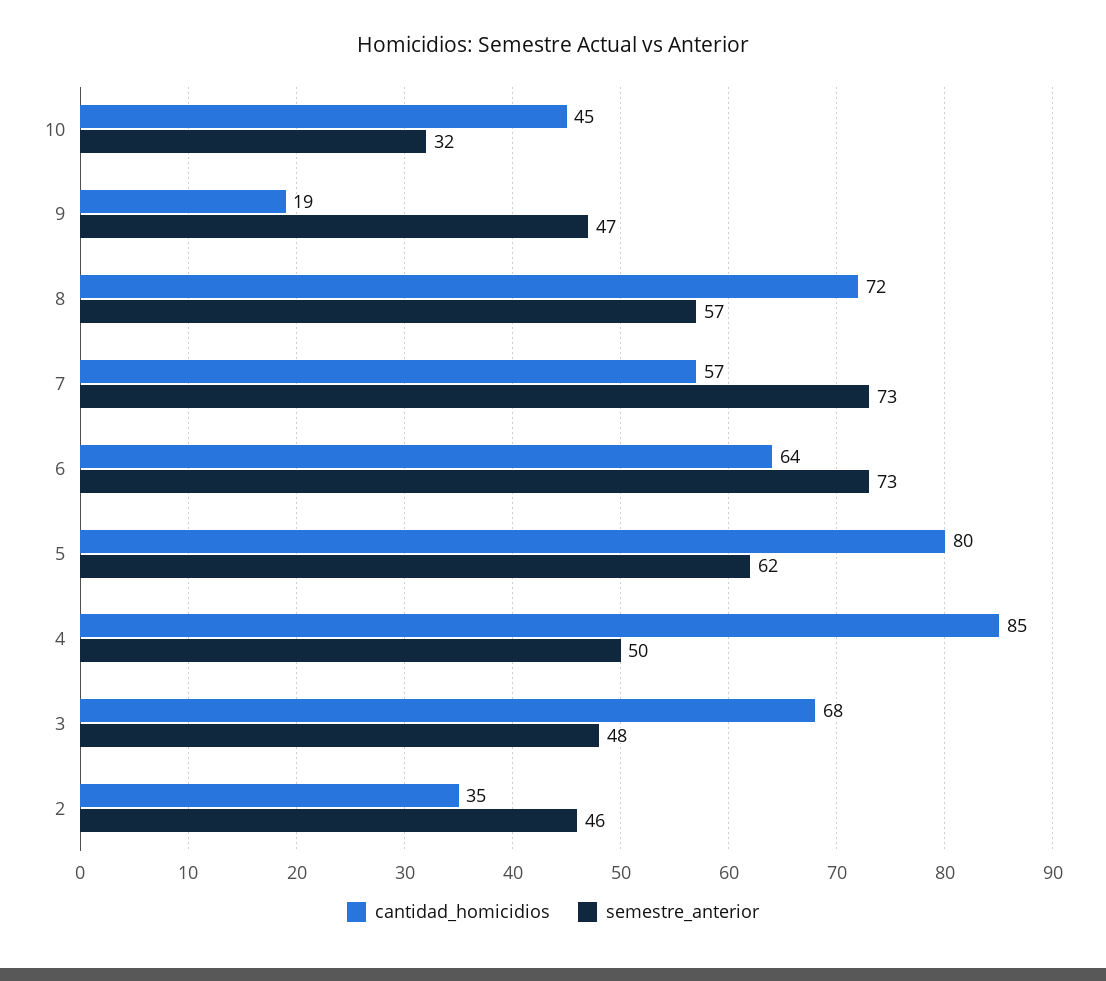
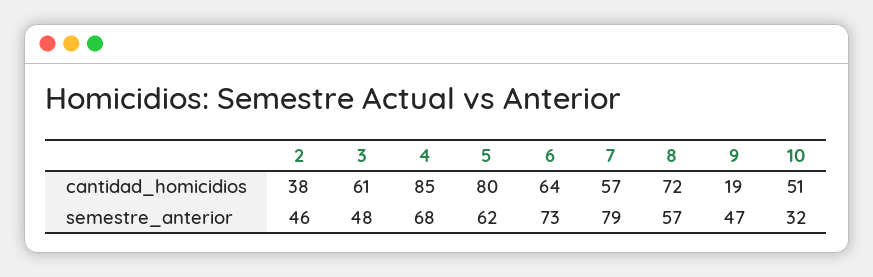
cantidad_homicidios, 10: 45 -> 51
semestre_anterior, 7: 73 -> 79
semestre_anterior, 4: 50 -> 68
cantidad_homicidios, 3: 68 -> 61
cantidad_homicidios, 2: 35 -> 38

